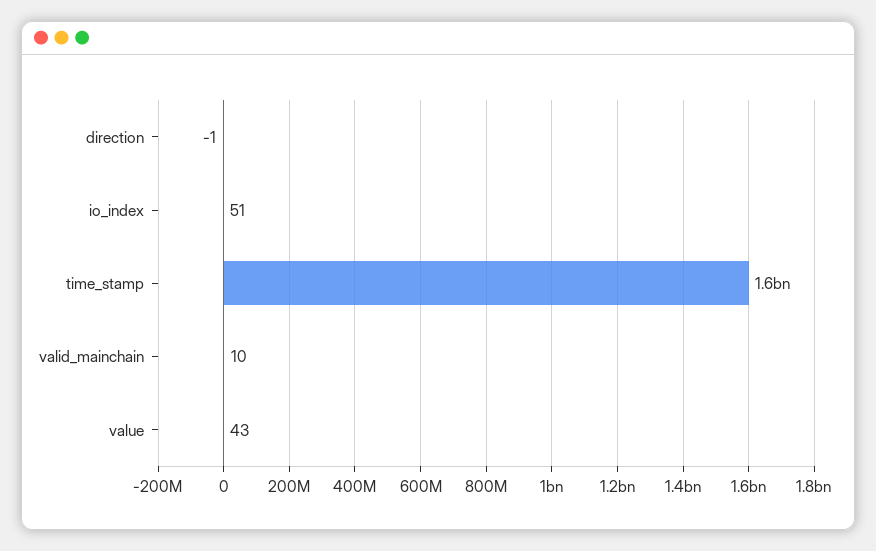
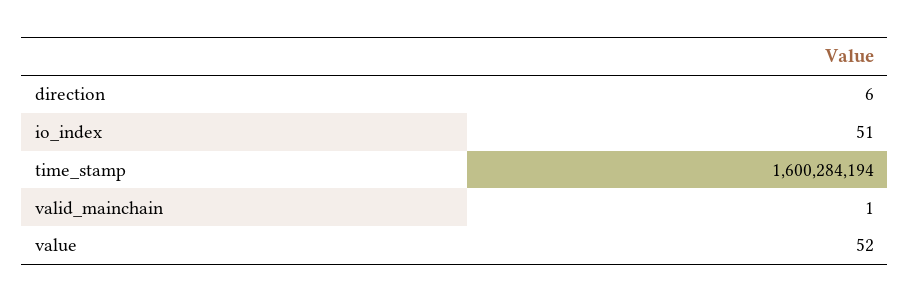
direction: -1 -> 6
valid_mainchain: 10 -> 1
value: 43 -> 52

